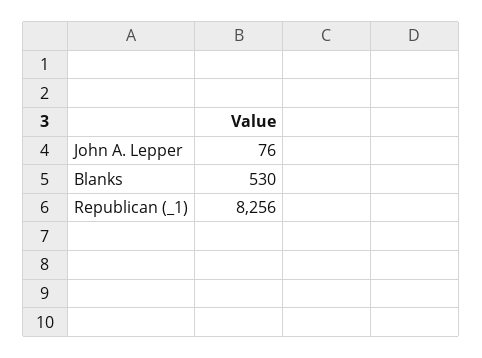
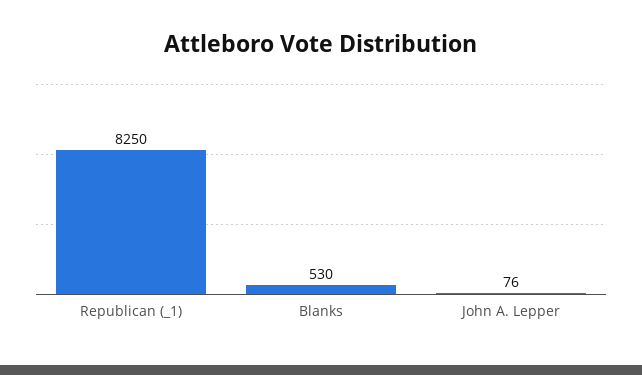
Republican (_1): 8256 -> 8250

